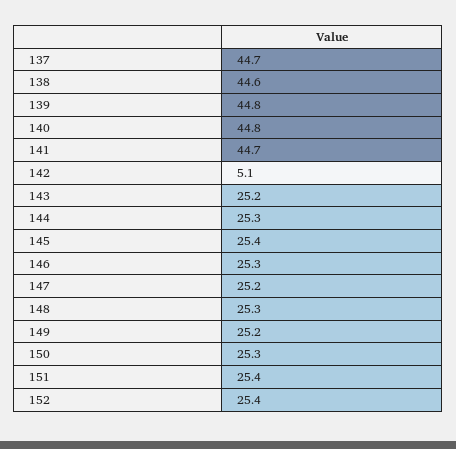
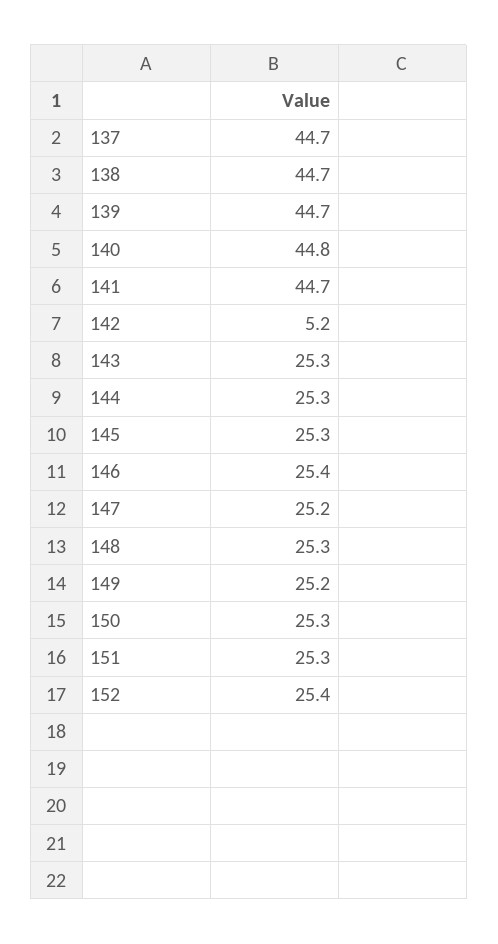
138: 44.6 -> 44.7
139: 44.8 -> 44.7
142: 5.1 -> 5.2
143: 25.2 -> 25.3
145: 25.4 -> 25.3
146: 25.3 -> 25.4
151: 25.4 -> 25.3

